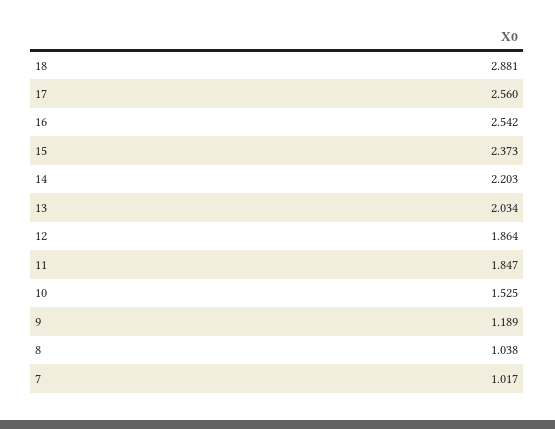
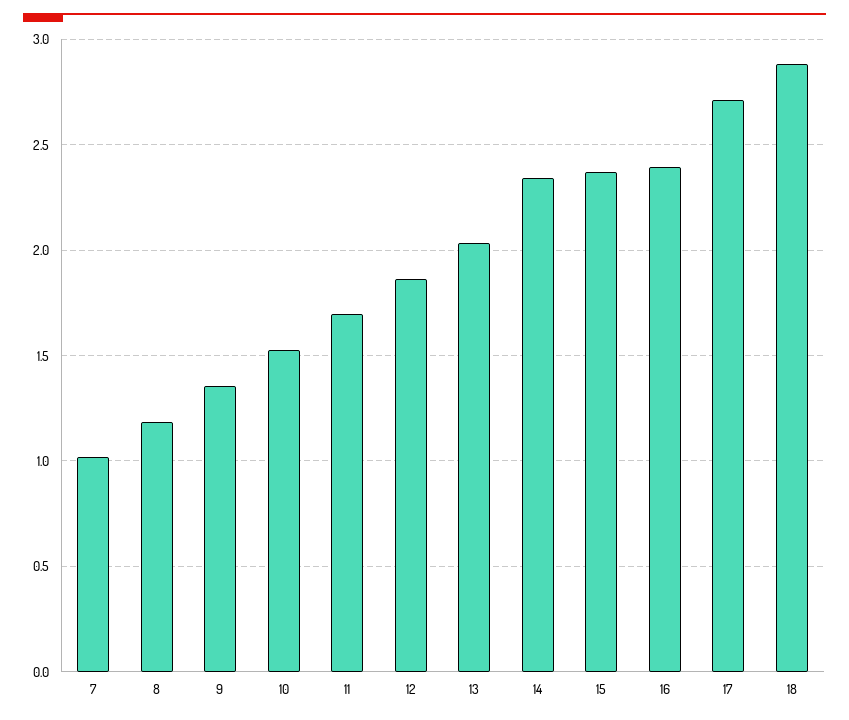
17: 2.56 -> 2.7
16: 2.542 -> 2.4
14: 2.203 -> 2.35
11: 1.847 -> 1.7
9: 1.189 -> 1.35
8: 1.038 -> 1.2

